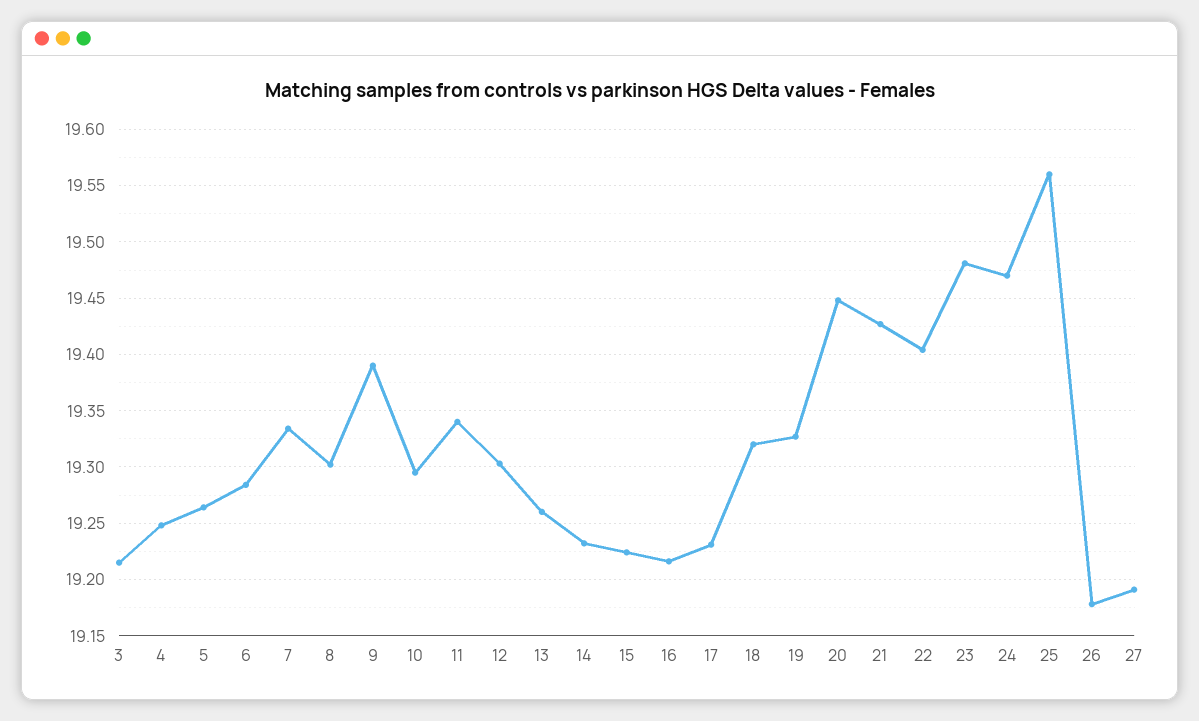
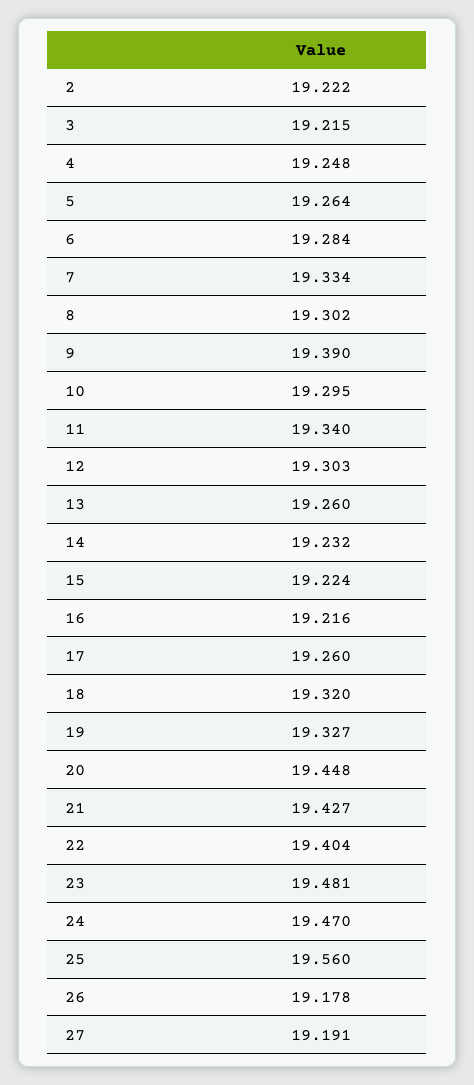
17: 19.23 -> 19.26
2: none -> 19.222

